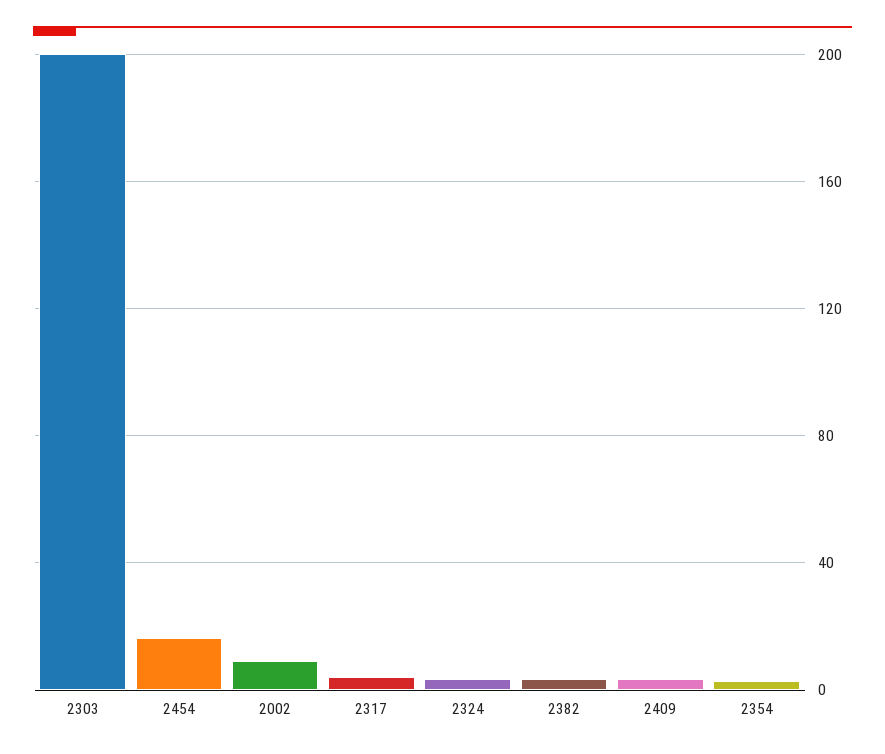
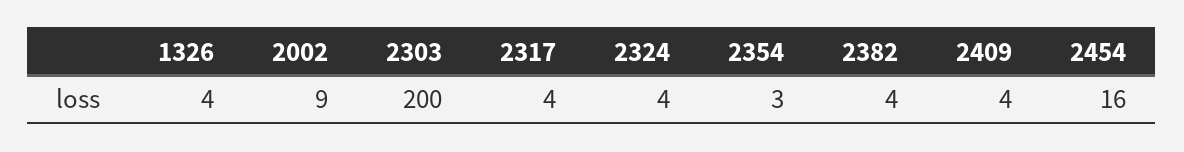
1326: none -> 4

